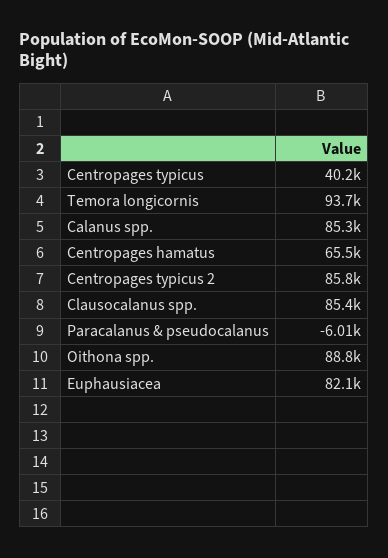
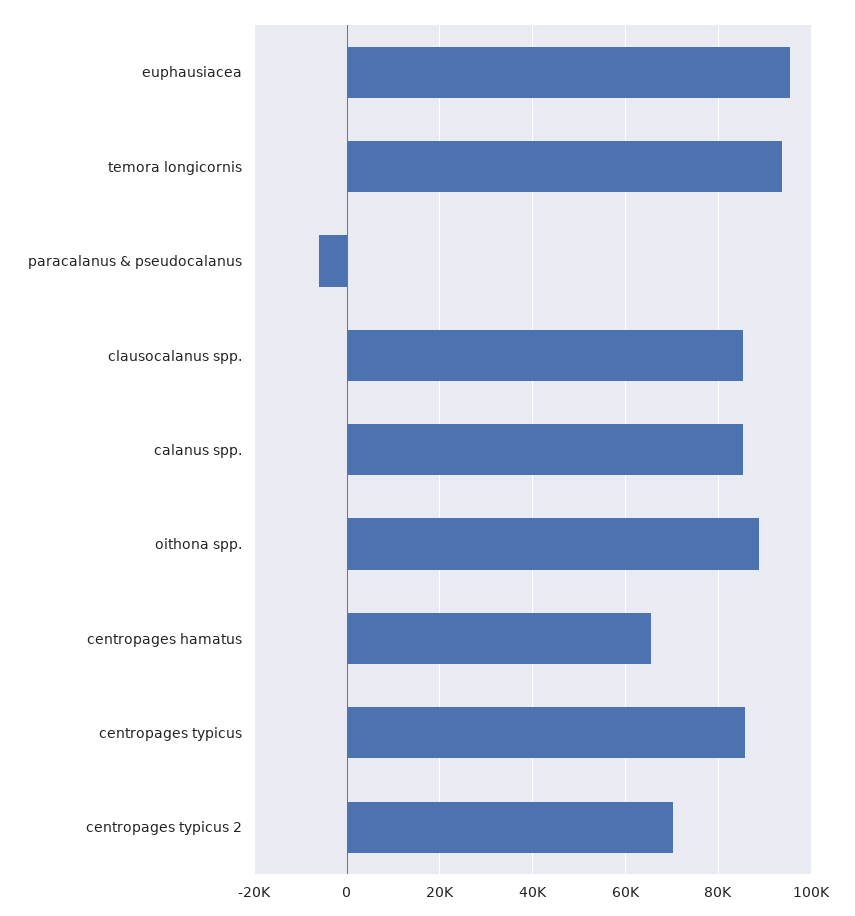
Centropages typicus: 40200 -> 86000
Centropages typicus 2: 85800 -> 70000
Euphausiacea: 82100 -> 96000

